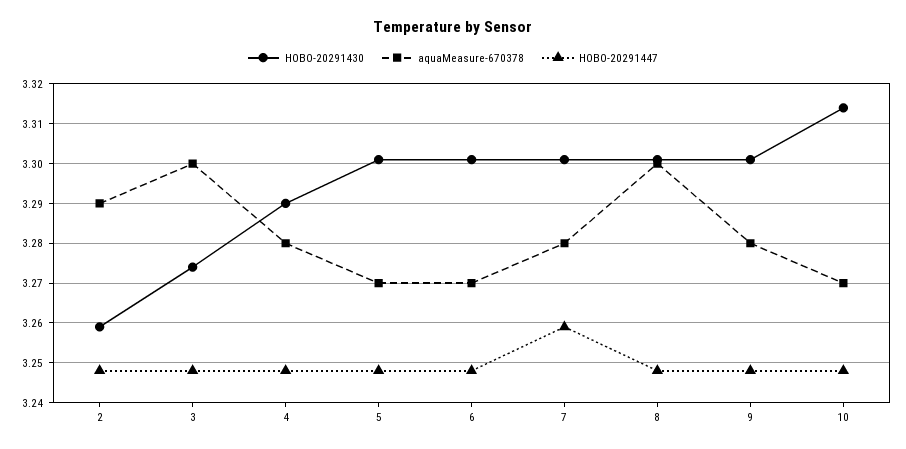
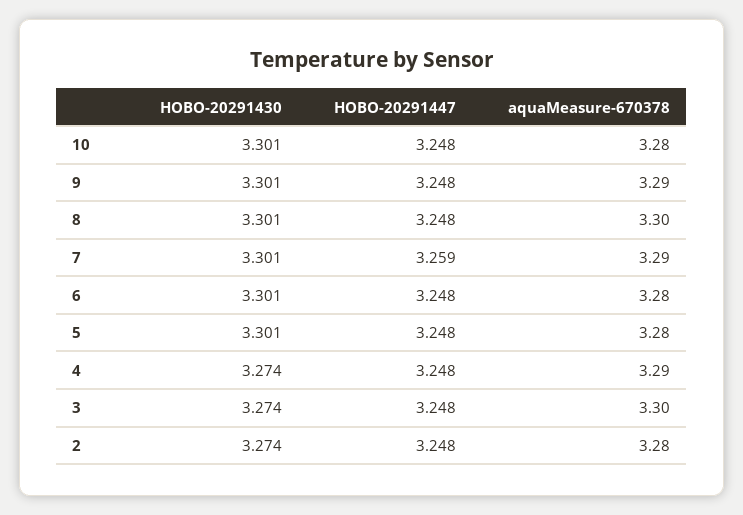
HOBO-20291430, 2: 3.26 -> 3.274
aquaMeasure-670378, 2: 3.29 -> 3.28
HOBO-20291430, 4: 3.29 -> 3.274
aquaMeasure-670378, 4: 3.28 -> 3.29
aquaMeasure-670378, 5: 3.27 -> 3.28
aquaMeasure-670378, 6: 3.27 -> 3.28
aquaMeasure-670378, 7: 3.28 -> 3.29
aquaMeasure-670378, 9: 3.28 -> 3.29
HOBO-20291430, 10: 3.315 -> 3.301
aquaMeasure-670378, 10: 3.27 -> 3.28

